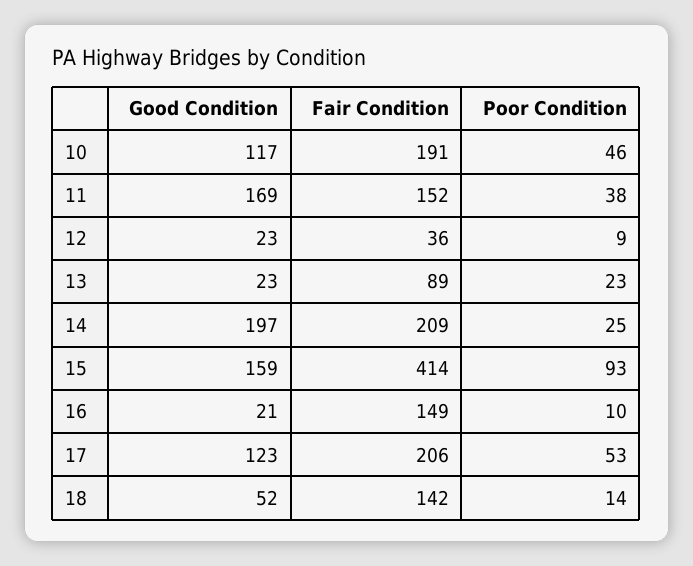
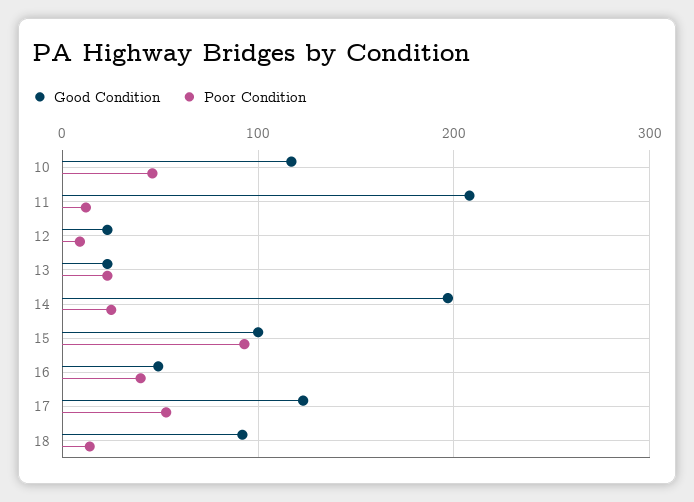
Fair Condition, 10: 191 -> none
Good Condition, 11: 169 -> 210
Fair Condition, 11: 152 -> none
Poor Condition, 11: 38 -> 10
Fair Condition, 12: 36 -> none
Fair Condition, 13: 89 -> none
Fair Condition, 14: 209 -> none
Good Condition, 15: 159 -> 100
Fair Condition, 15: 414 -> none
Good Condition, 16: 21 -> 50
Fair Condition, 16: 149 -> none
Poor Condition, 16: 10 -> 40
Fair Condition, 17: 206 -> none
Good Condition, 18: 52 -> 90
Fair Condition, 18: 142 -> none

